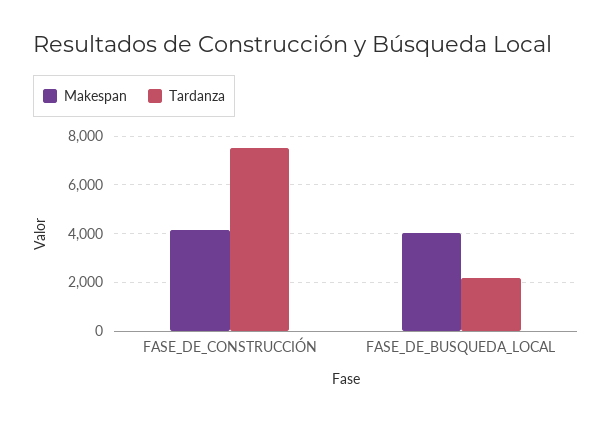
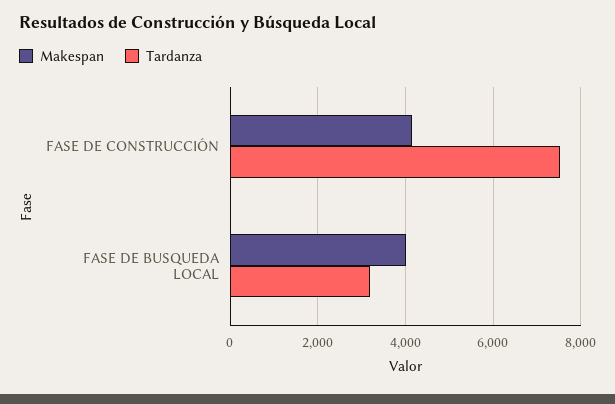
Tardanza, FASE_DE_BUSQUEDA_LOCAL: 2250 -> 3200

